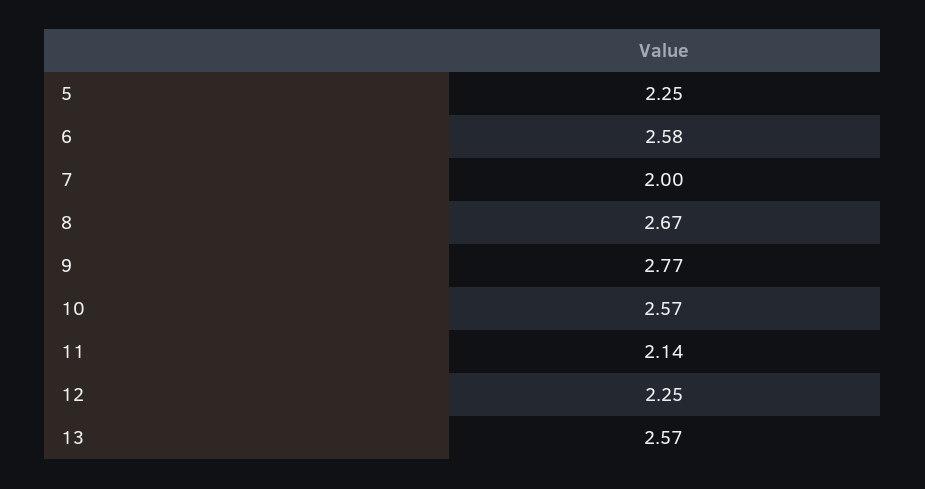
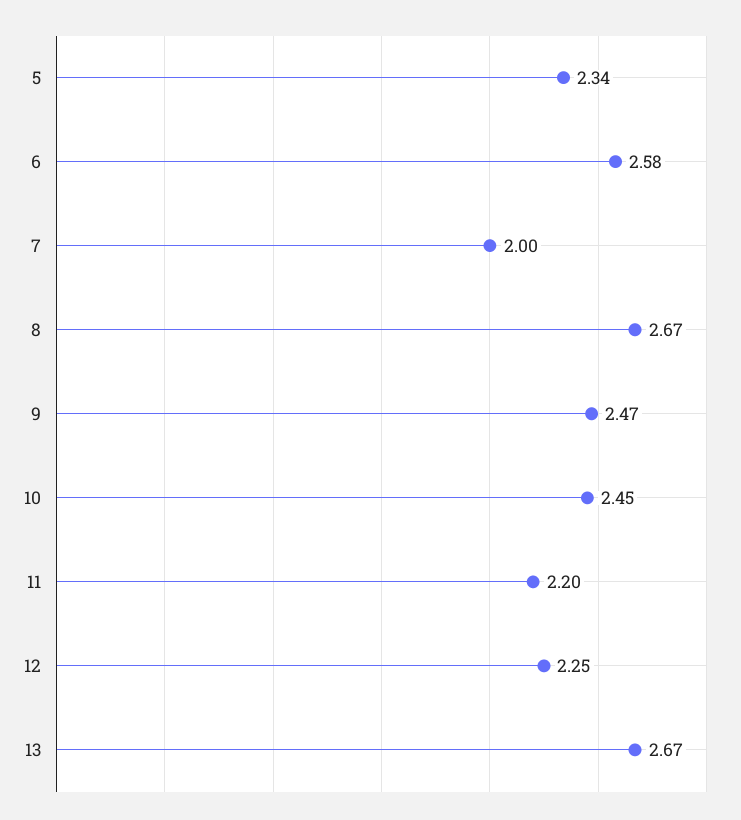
5: 2.25 -> 2.34
9: 2.77 -> 2.47
10: 2.57 -> 2.45
11: 2.14 -> 2.2
13: 2.57 -> 2.67

